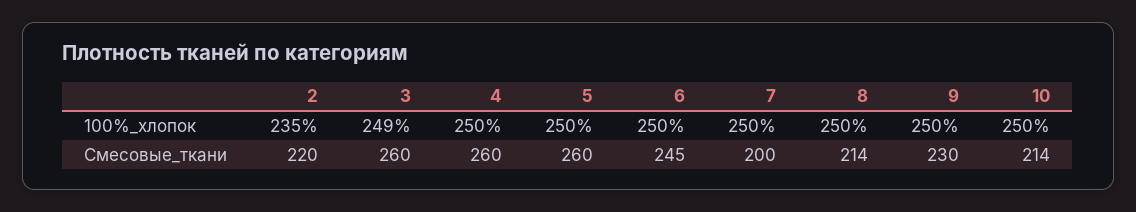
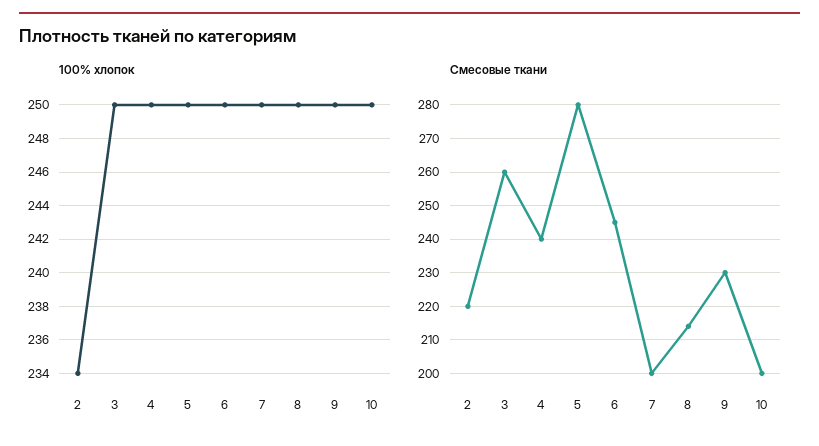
100%_хлопок, 2: 235 -> 234
100%_хлопок, 3: 249 -> 250
Смесовые_ткани, 4: 260 -> 240
Смесовые_ткани, 5: 260 -> 280
Смесовые_ткани, 10: 214 -> 200

